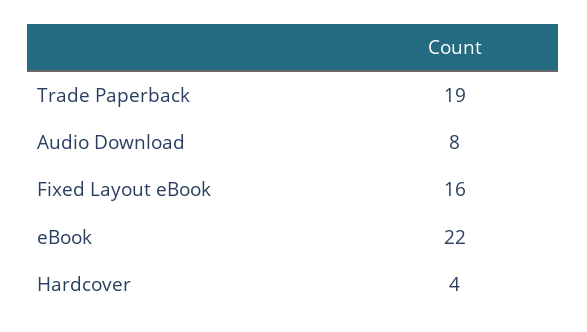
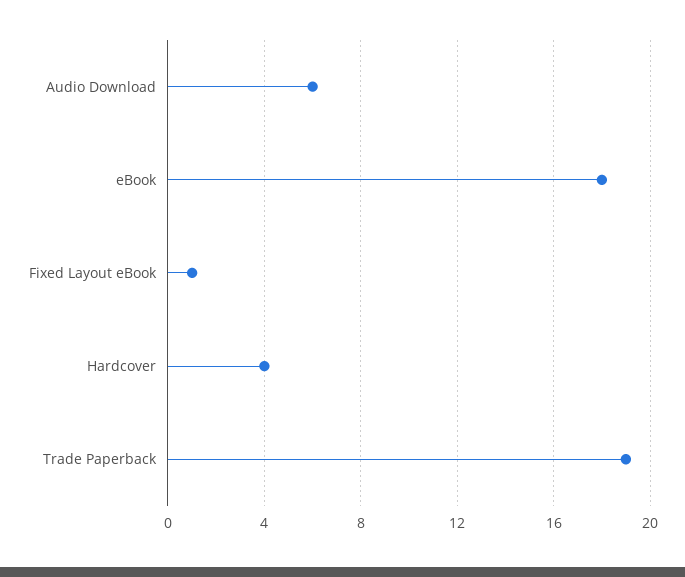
Audio Download: 8 -> 6
Fixed Layout eBook: 16 -> 1
eBook: 22 -> 18

